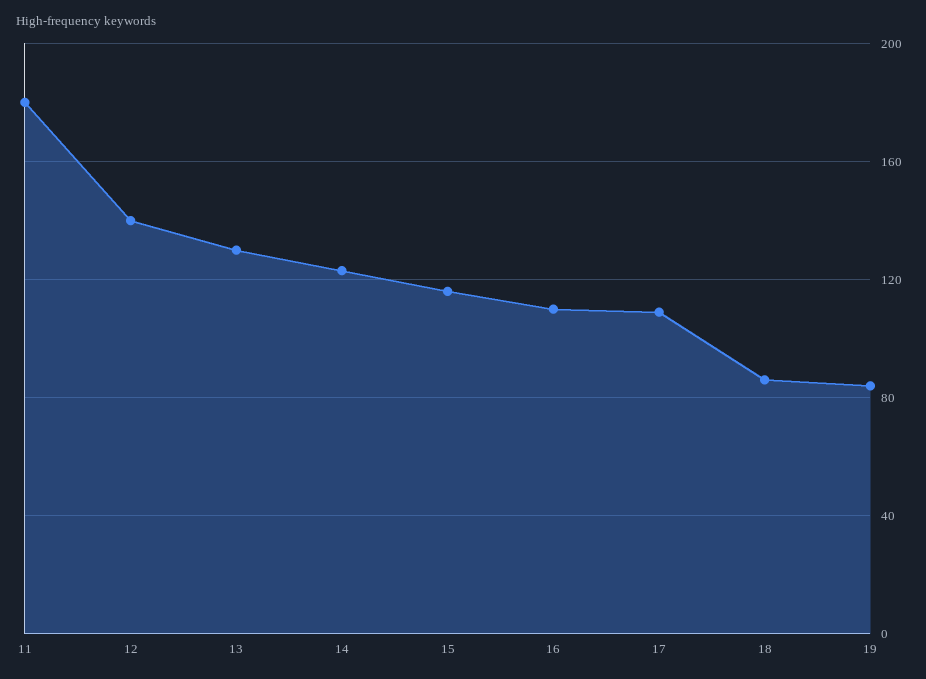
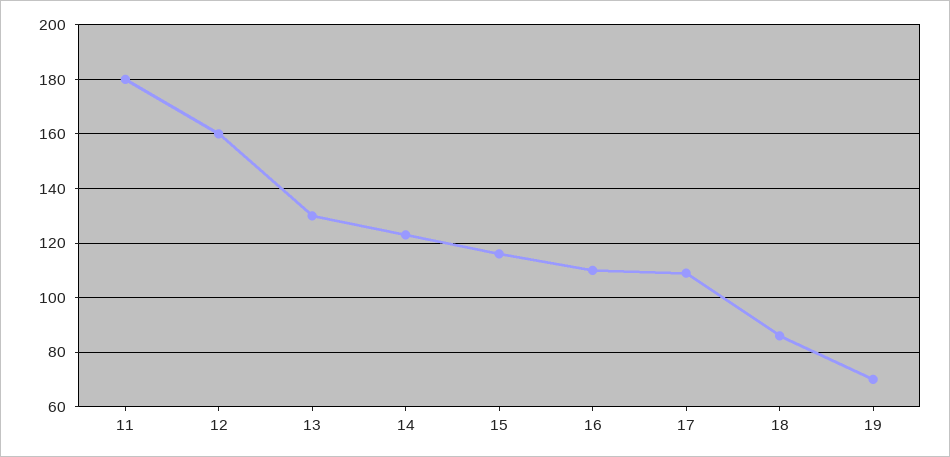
12: 140 -> 160
19: 85 -> 70

